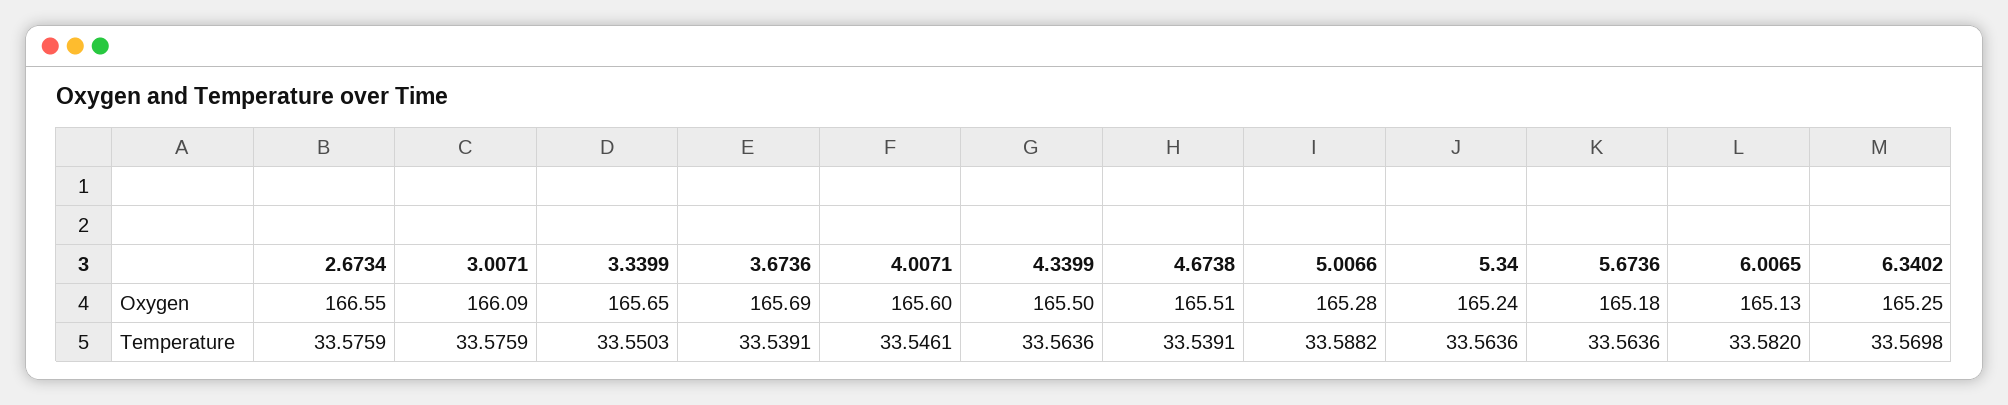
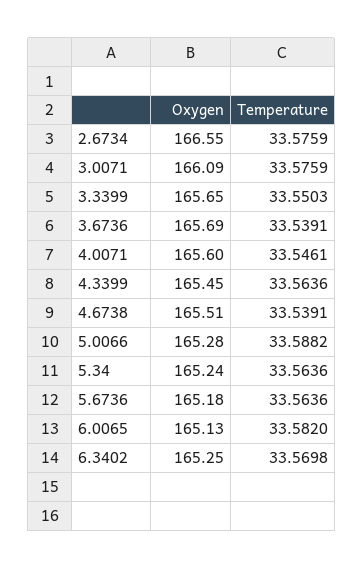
4.3399, Oxygen: 165.5 -> 165.45

